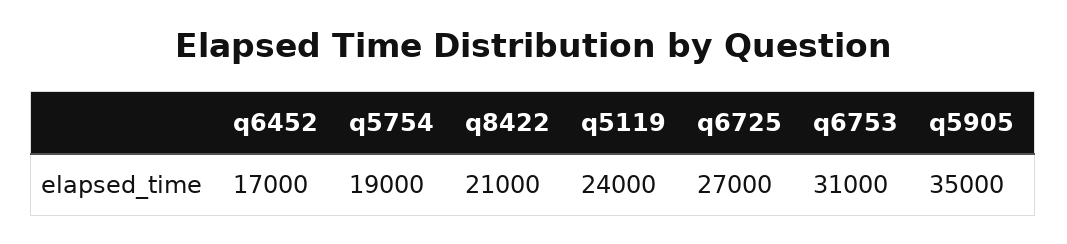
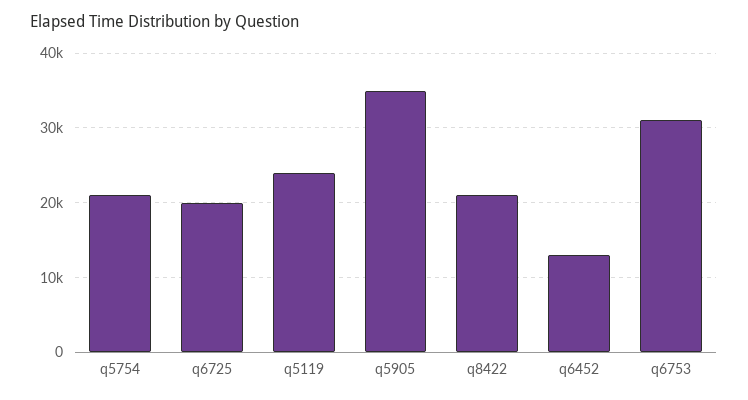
q6452: 17000 -> 13000
q5754: 19000 -> 21000
q6725: 27000 -> 20000

